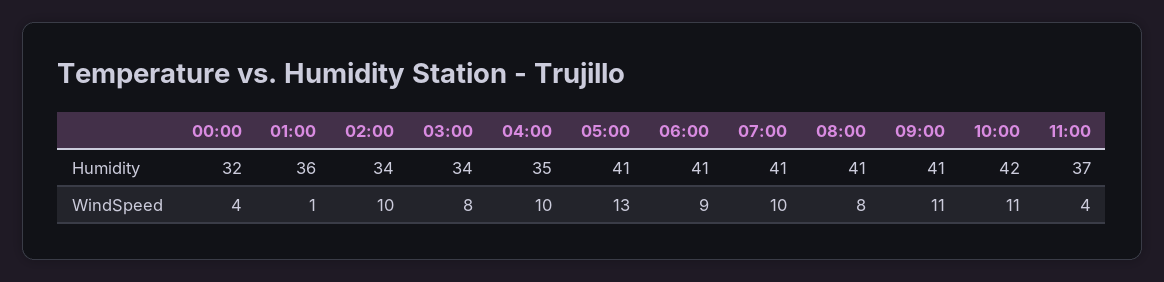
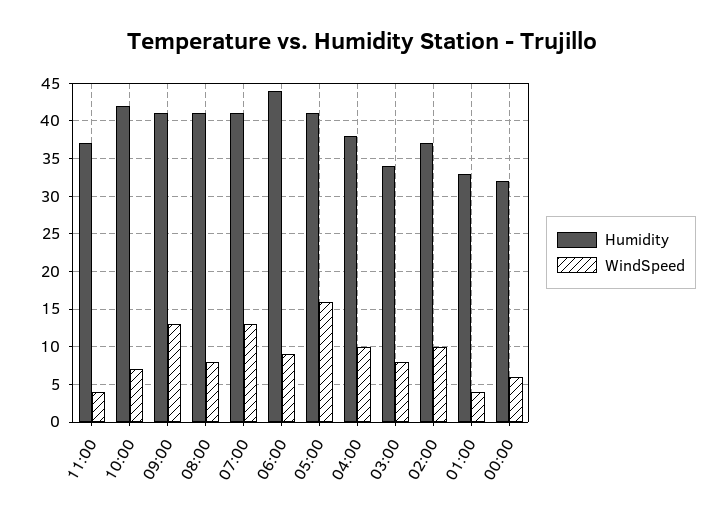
Humidity, 01:00: 36 -> 33
Humidity, 02:00: 34 -> 37
Humidity, 04:00: 35 -> 38
Humidity, 06:00: 41 -> 44
WindSpeed, 00:00: 4 -> 6
WindSpeed, 01:00: 1 -> 4
WindSpeed, 05:00: 13 -> 16
WindSpeed, 07:00: 10 -> 13
WindSpeed, 09:00: 11 -> 13
WindSpeed, 10:00: 11 -> 7

